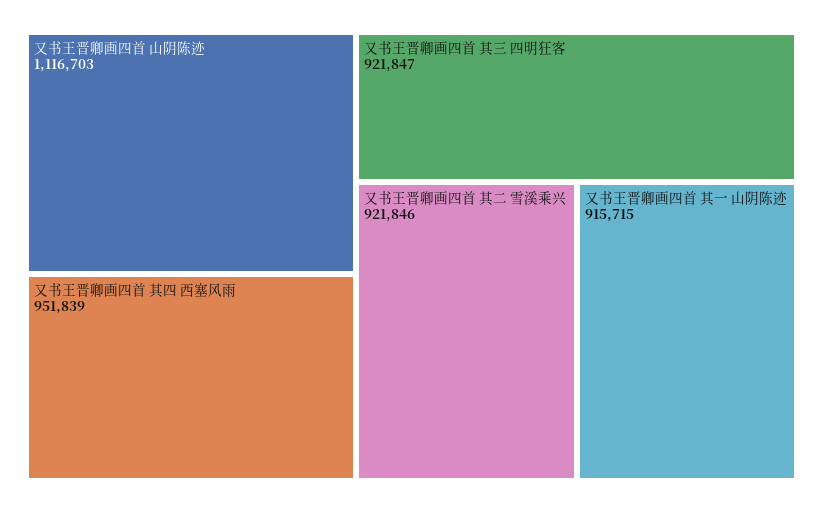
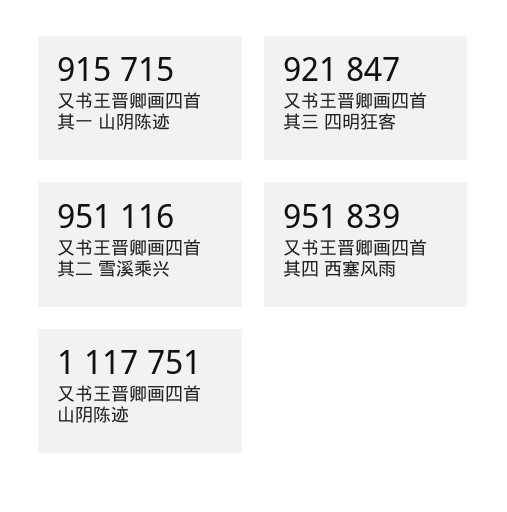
又书王晋卿画四首 山阴陈迹: 1116703 -> 1117751
又书王晋卿画四首 其二 雪溪乘兴: 921846 -> 951116

